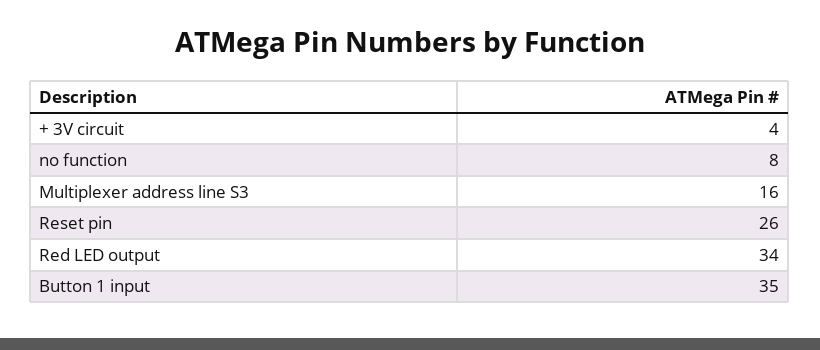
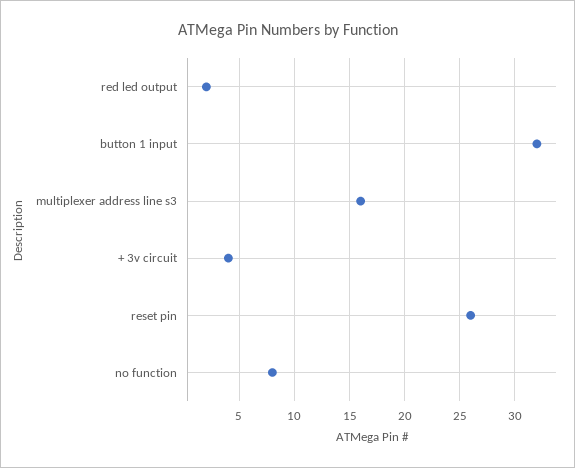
Red LED output: 34 -> 2
Button 1 input: 35 -> 32

